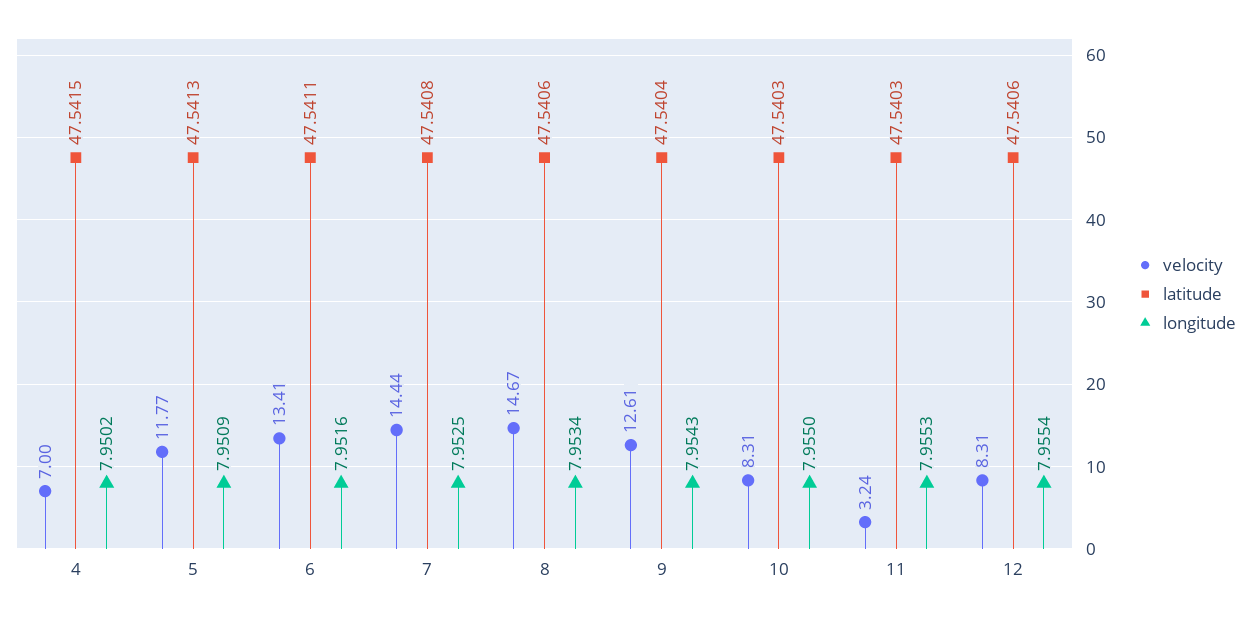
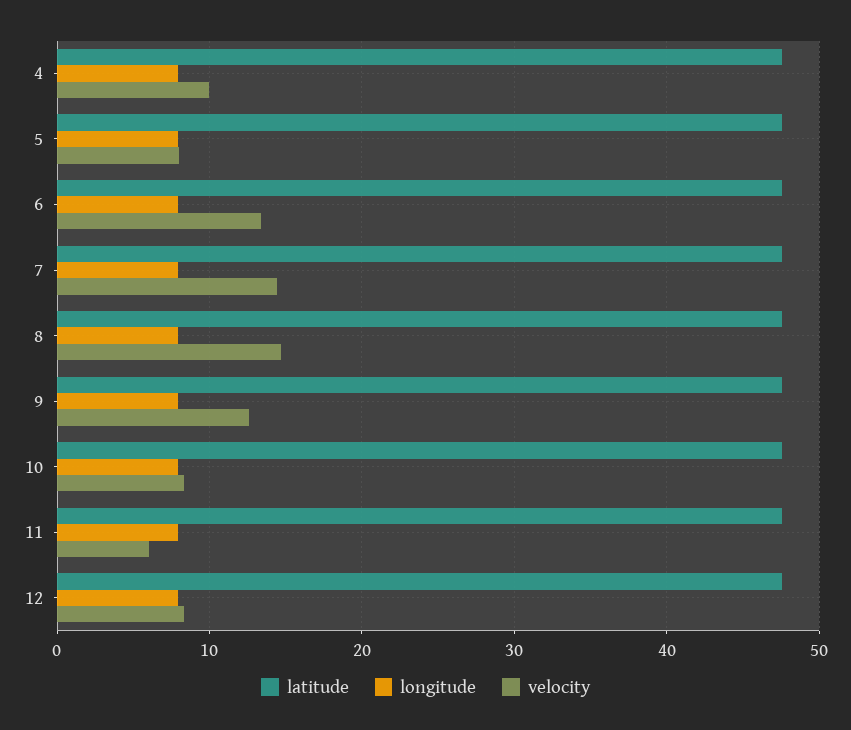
velocity, 4: 7 -> 10
velocity, 5: 11.77 -> 8
velocity, 11: 3.24 -> 6

